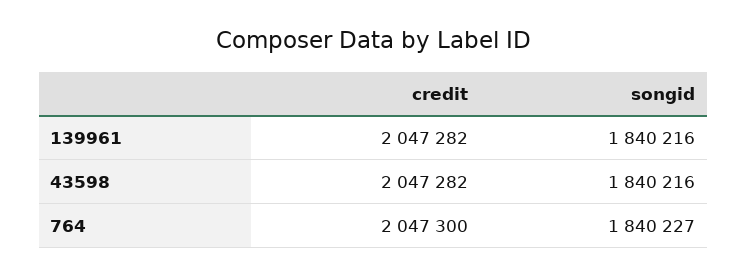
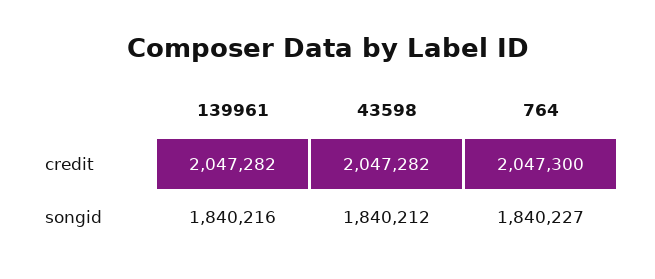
songid, 43598: 1840216 -> 1840212

